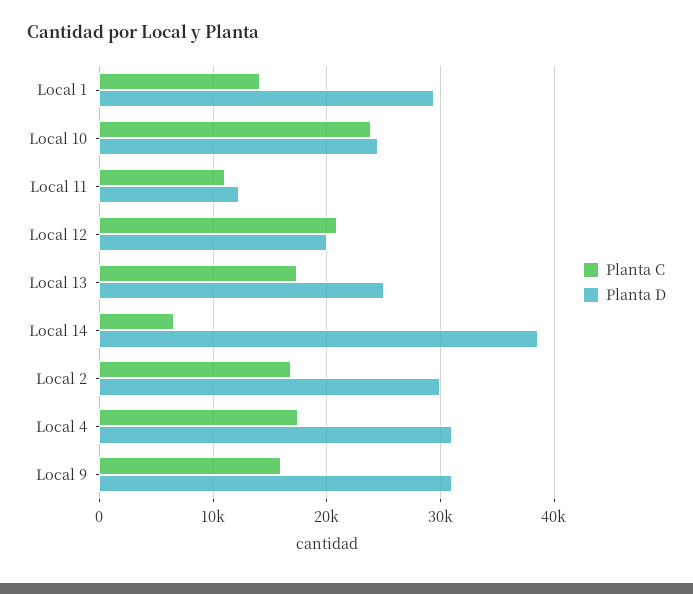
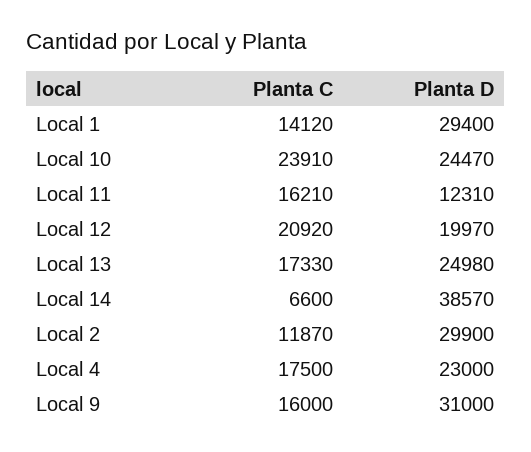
Planta C, Local 11: 11000 -> 16210
Planta C, Local 2: 17000 -> 11870
Planta D, Local 4: 31000 -> 23000

